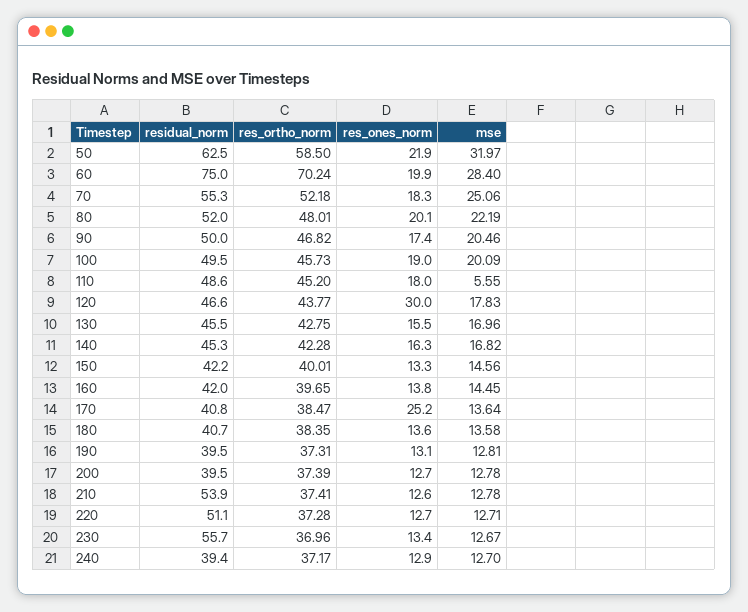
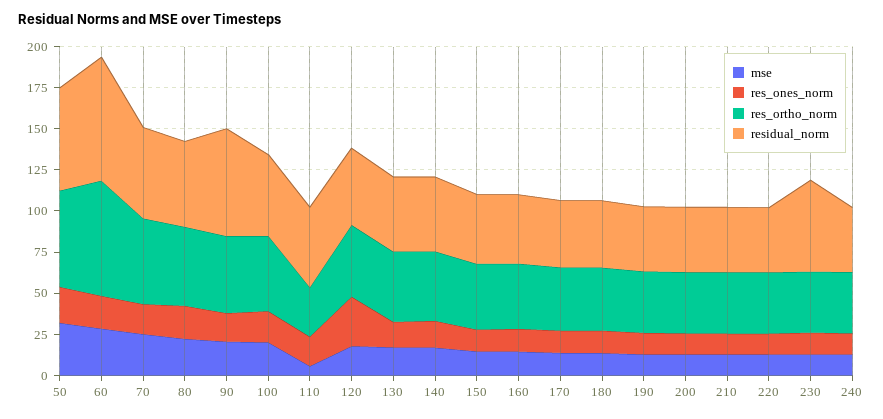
residual_norm, 90: 50 -> 65
res_ortho_norm, 110: 45.2 -> 30
res_ones_norm, 170: 25.2 -> 15
residual_norm, 210: 53.9 -> 40
residual_norm, 220: 51.1 -> 40

